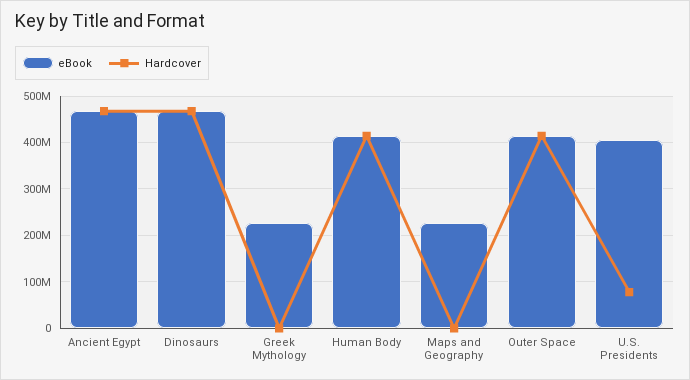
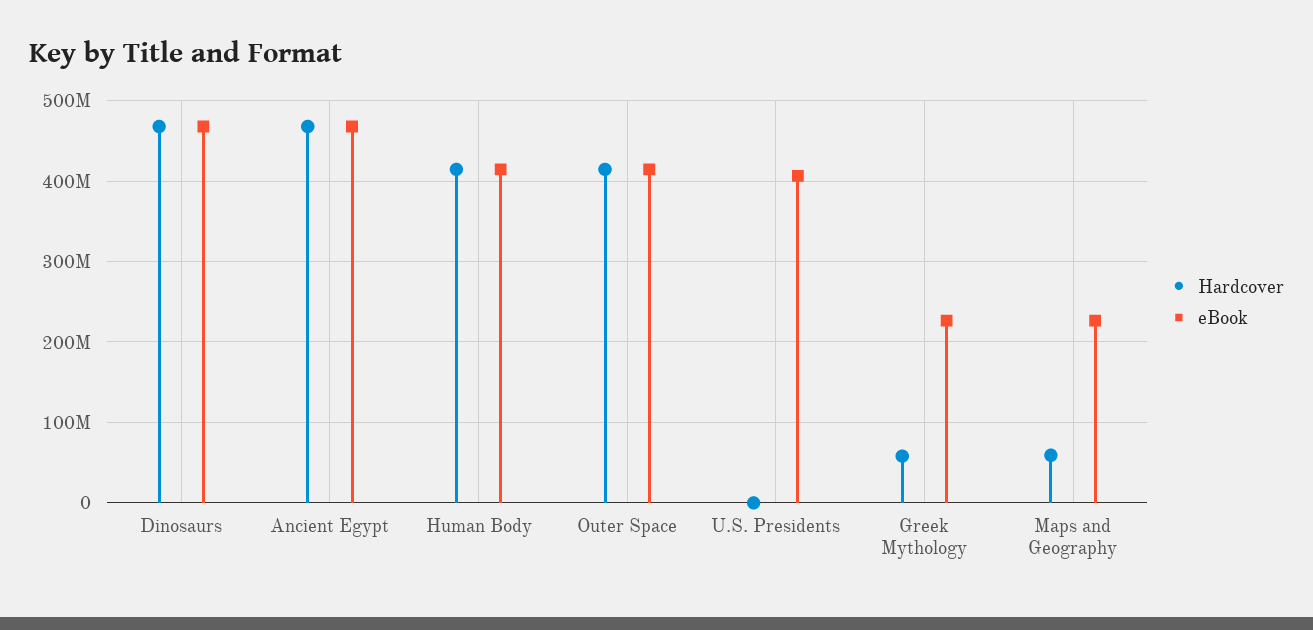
Hardcover, Greek Mythology: 0 -> 60000000
Hardcover, Maps and Geography: 0 -> 60000000
Hardcover, U.S. Presidents: 80000000 -> 0

